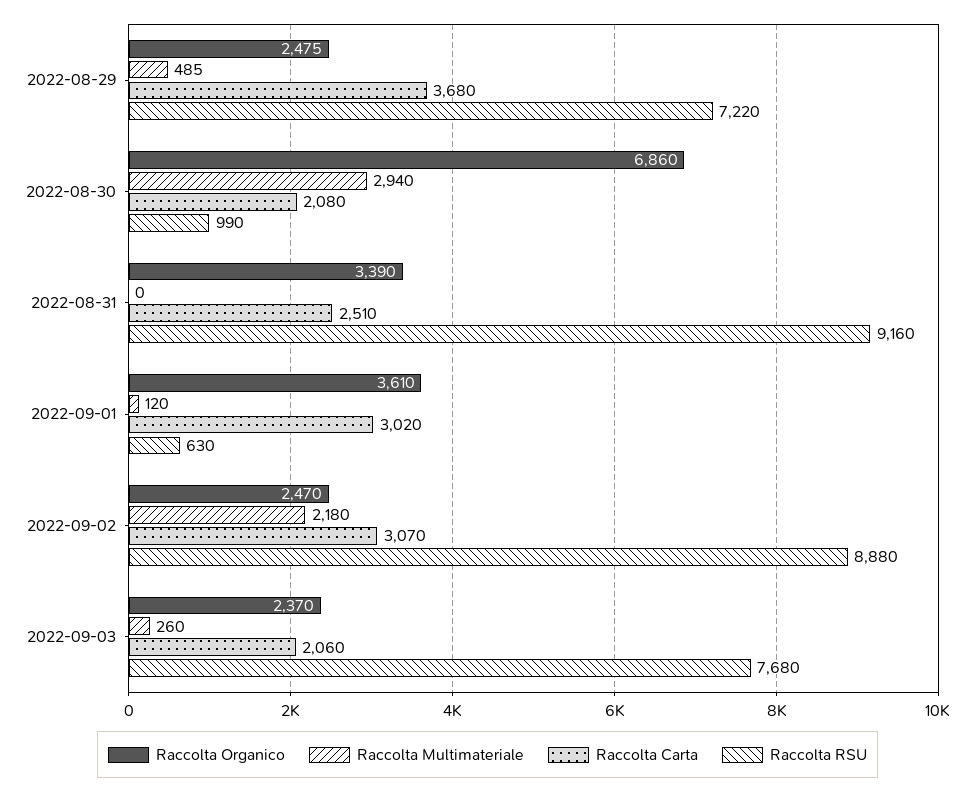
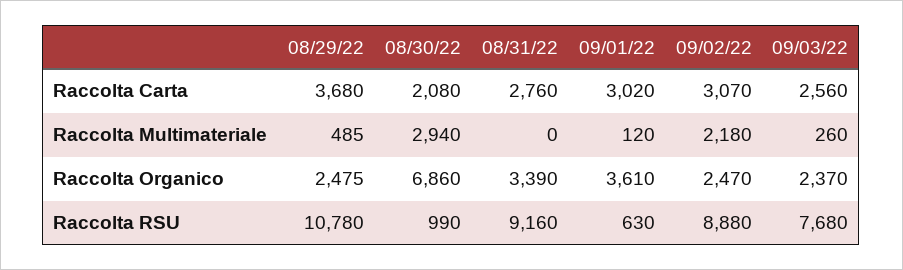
Raccolta RSU, 2022-08-29: 7220 -> 10780
Raccolta Carta, 2022-08-31: 2510 -> 2760
Raccolta Carta, 2022-09-03: 2060 -> 2560

